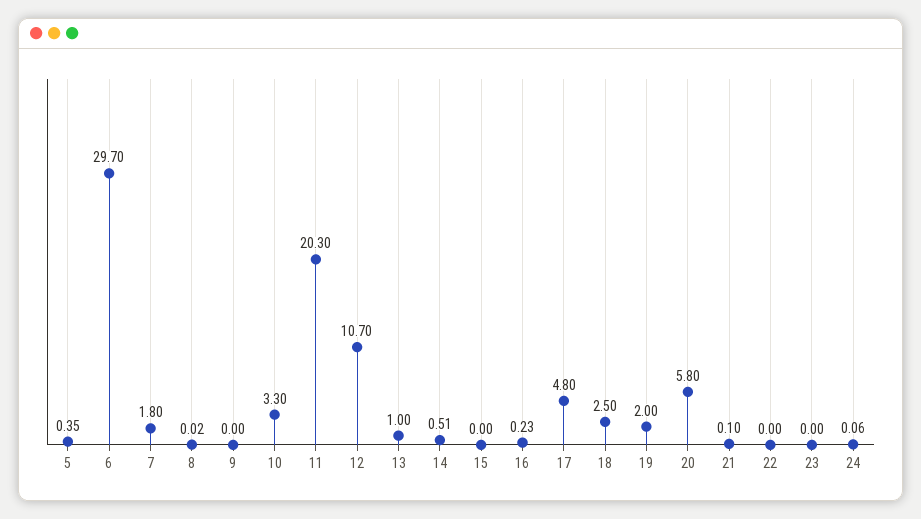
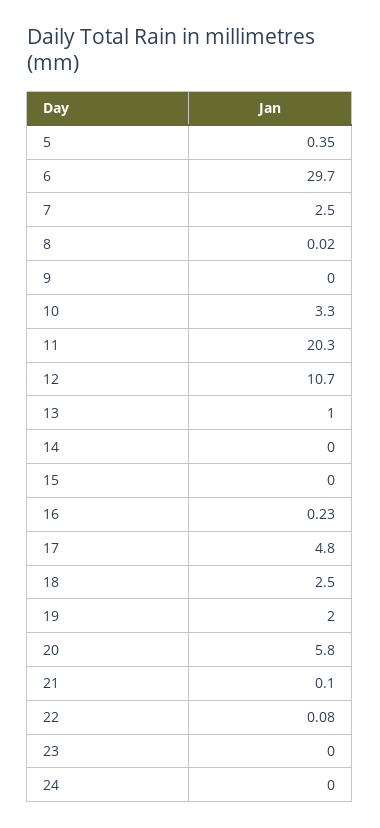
7: 1.8 -> 2.5
14: 0.51 -> 0
22: 0 -> 0.08
24: 0.06 -> 0

